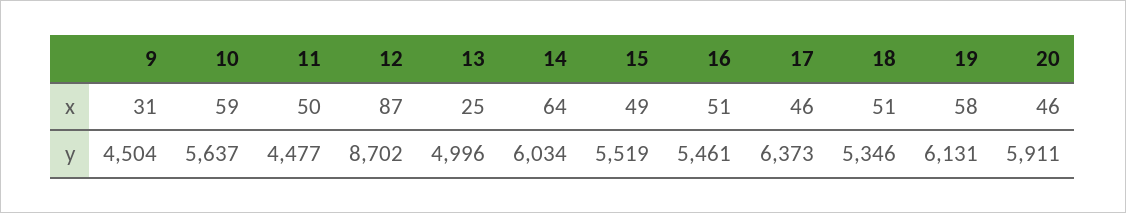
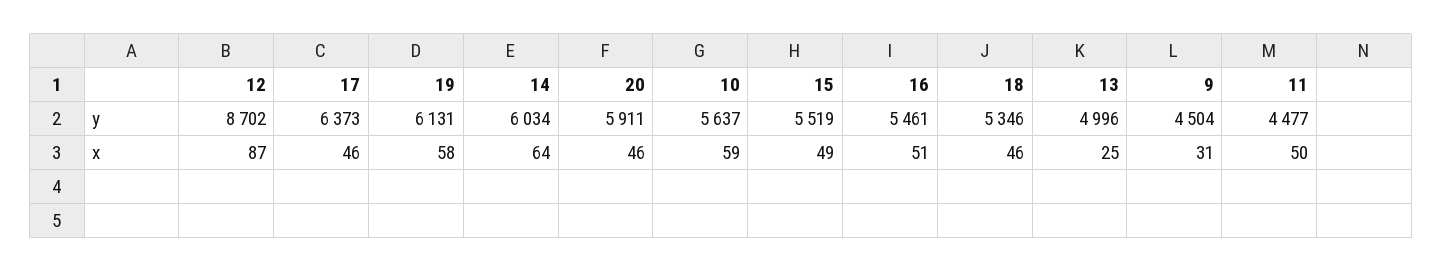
18, x: 51 -> 46

